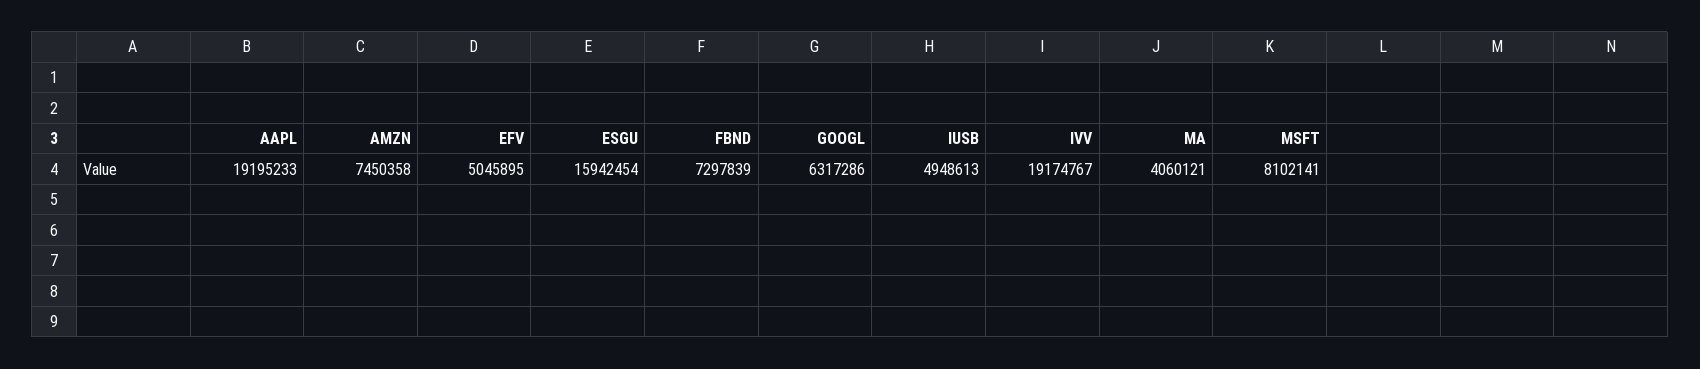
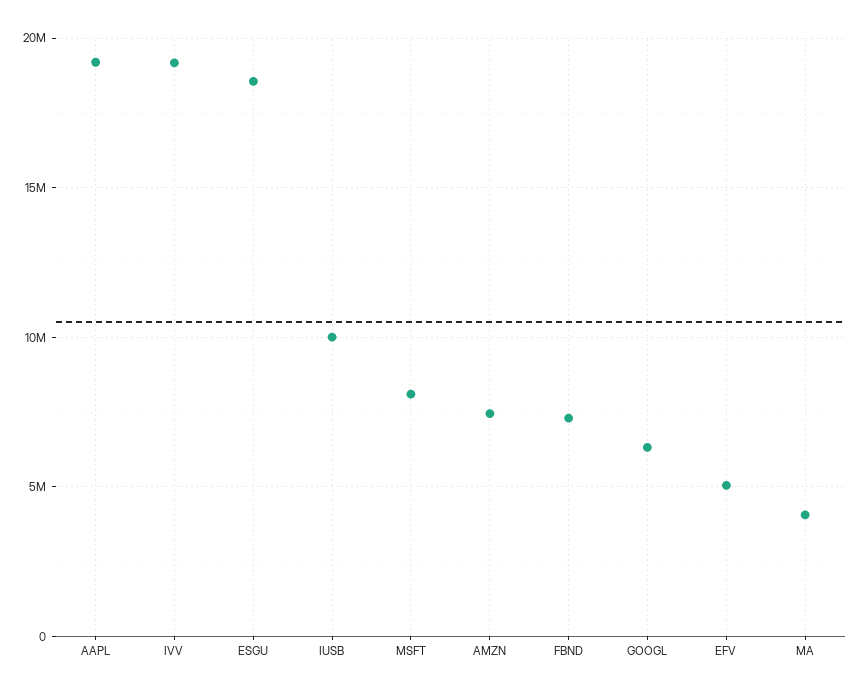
ESGU: 15942454 -> 18500000
IUSB: 4948613 -> 10000000

